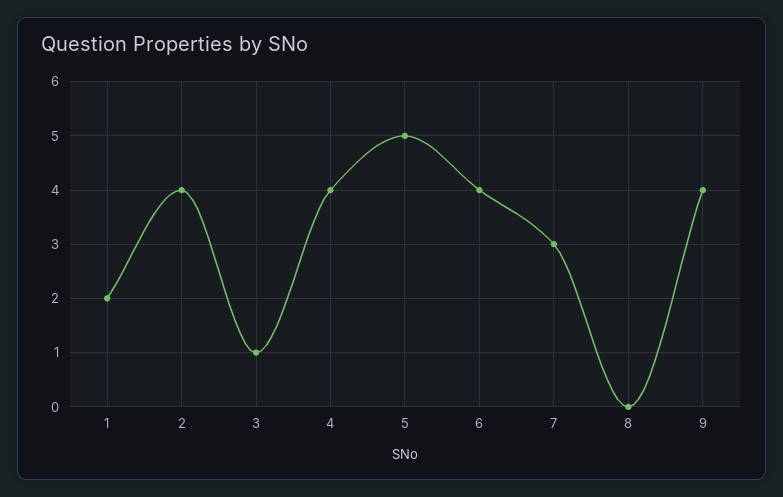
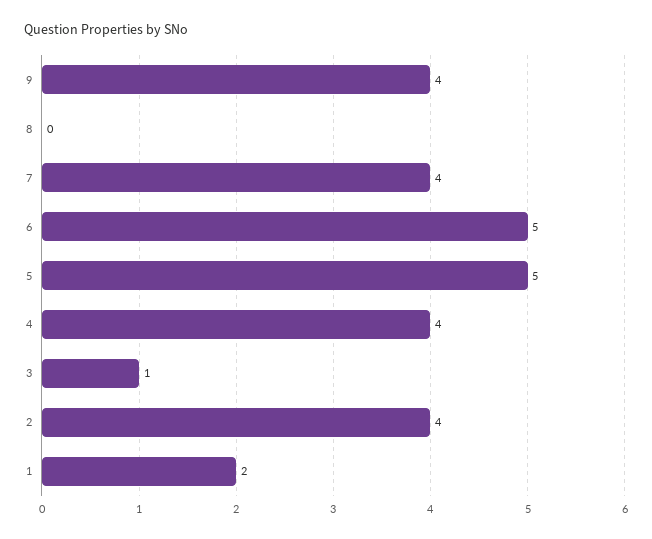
6: 4 -> 5
7: 3 -> 4

